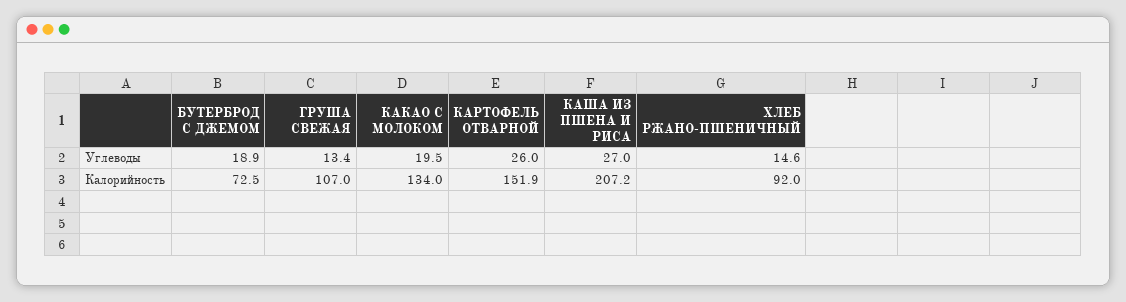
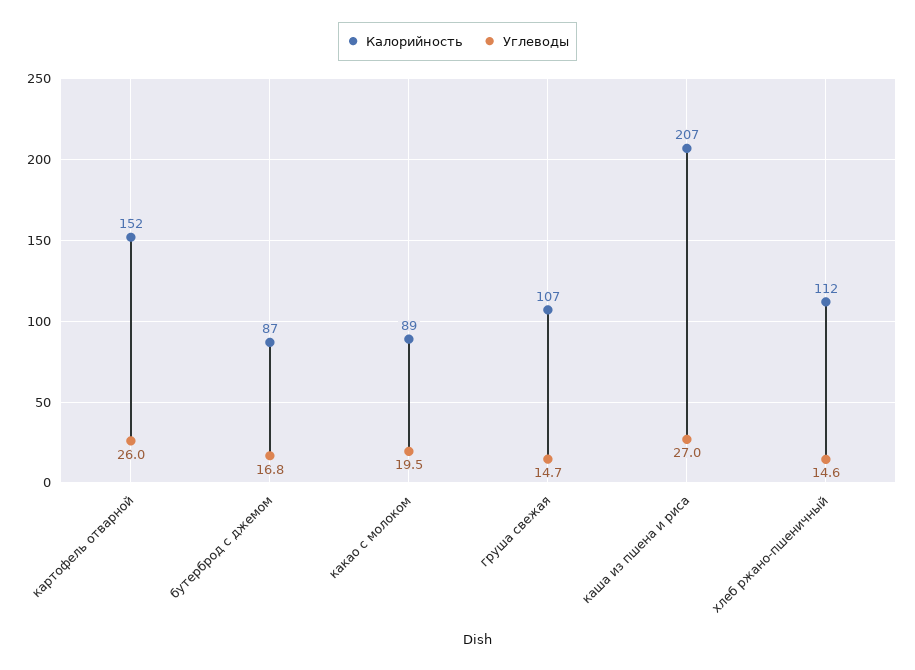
Углеводы, БУТЕРБРОД С ДЖЕМОМ: 18.9 -> 16.8
Углеводы, ГРУША СВЕЖАЯ: 13.4 -> 14.7
Калорийность, БУТЕРБРОД С ДЖЕМОМ: 72.5 -> 87
Калорийность, КАКАО С МОЛОКОМ: 134 -> 89
Калорийность, ХЛЕБ РЖАНО-ПШЕНИЧНЫЙ: 92 -> 112

